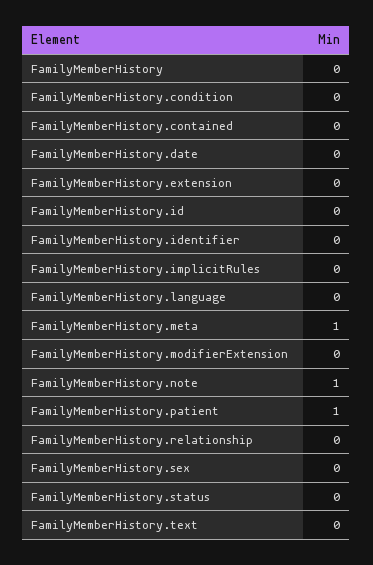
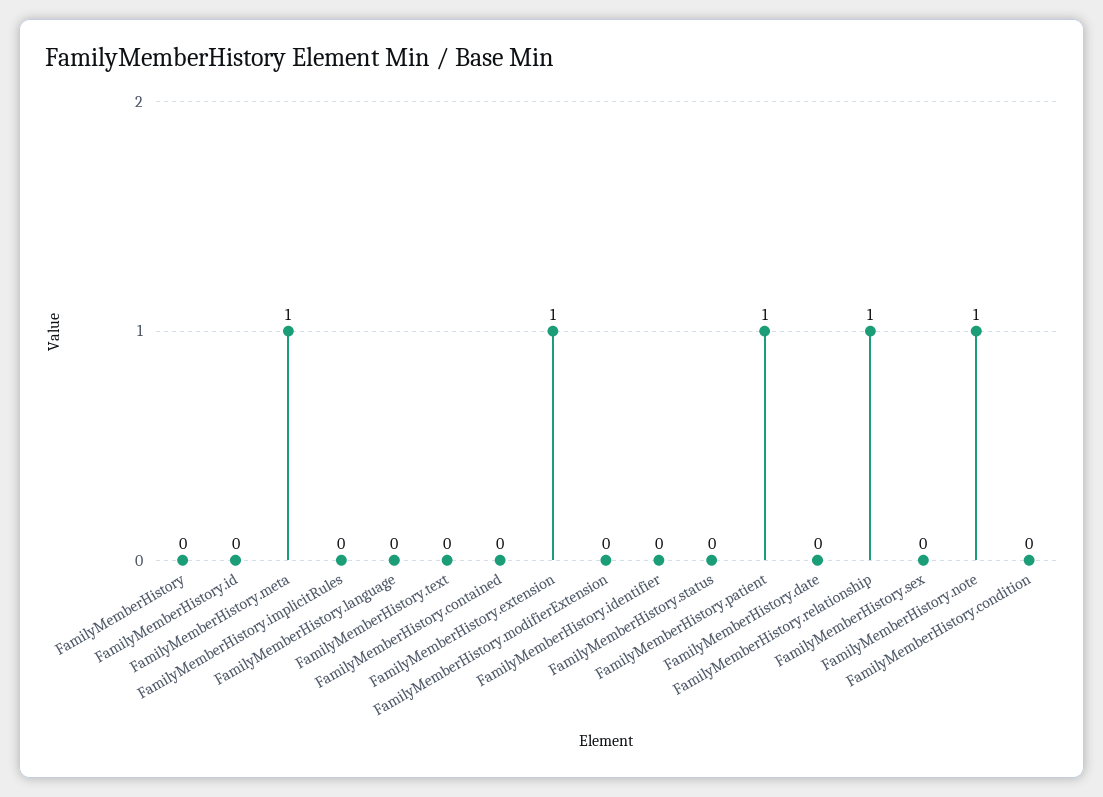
FamilyMemberHistory.extension: 0 -> 1
FamilyMemberHistory.relationship: 0 -> 1

